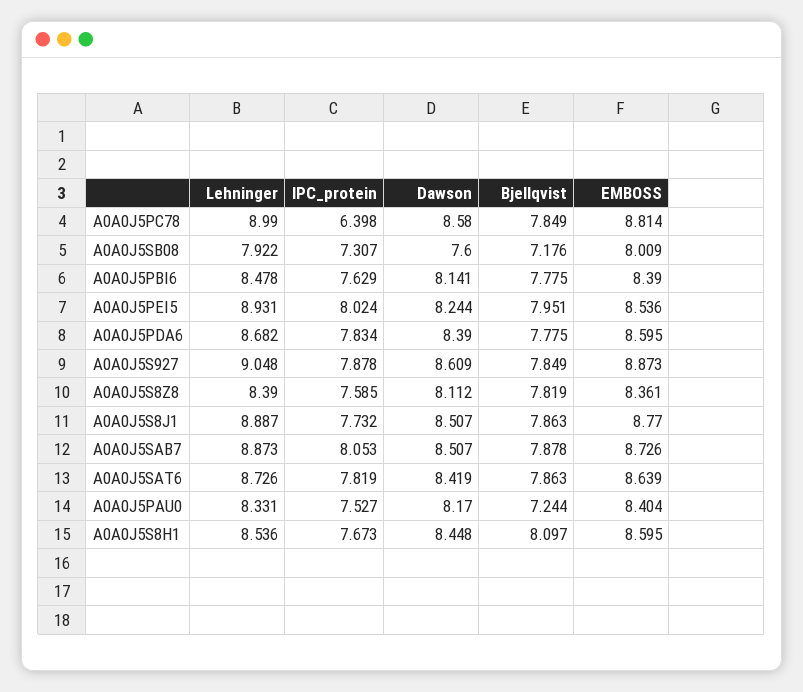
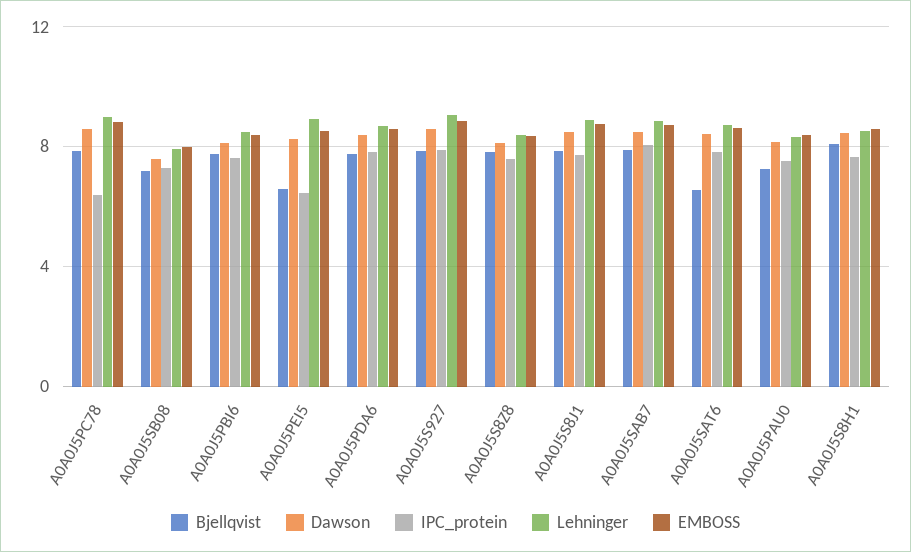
IPC_protein, A0A0J5PEI5: 8.024 -> 6.5
Bjellqvist, A0A0J5PEI5: 7.951 -> 6.5
Bjellqvist, A0A0J5SAT6: 7.863 -> 6.5

